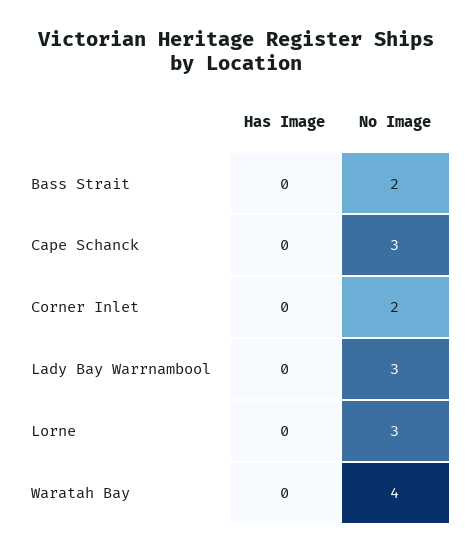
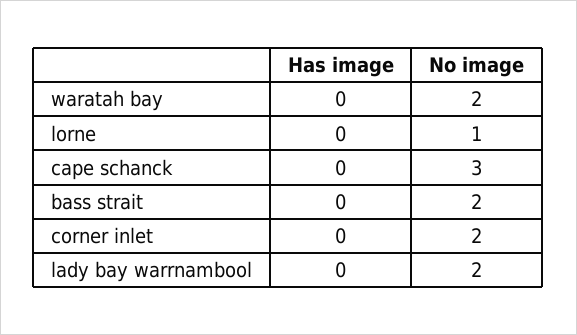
No Image, Lady Bay Warrnambool: 3 -> 2
No Image, Lorne: 3 -> 1
No Image, Waratah Bay: 4 -> 2

